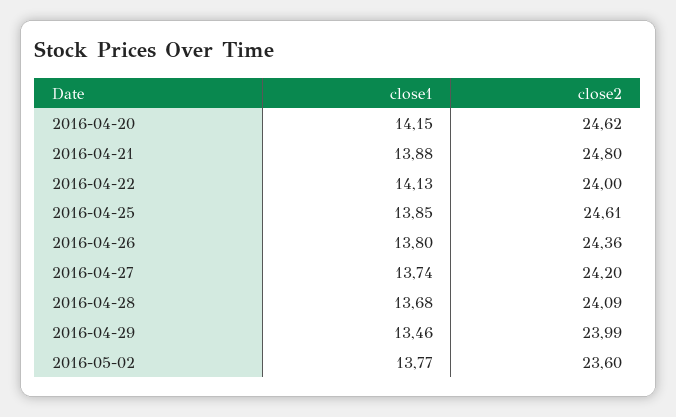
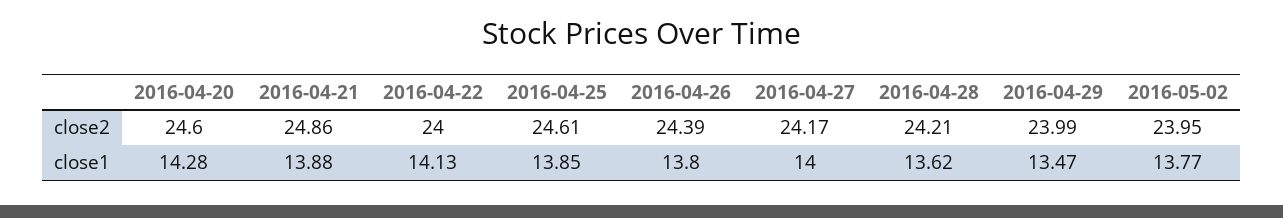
close1, 2016-04-20: 14.15 -> 14.28
close2, 2016-04-20: 24.62 -> 24.6
close2, 2016-04-21: 24.8 -> 24.86
close2, 2016-04-26: 24.36 -> 24.39
close1, 2016-04-27: 13.74 -> 14
close2, 2016-04-27: 24.2 -> 24.17
close1, 2016-04-28: 13.68 -> 13.62
close2, 2016-04-28: 24.09 -> 24.21
close1, 2016-04-29: 13.46 -> 13.47
close2, 2016-05-02: 23.6 -> 23.95

